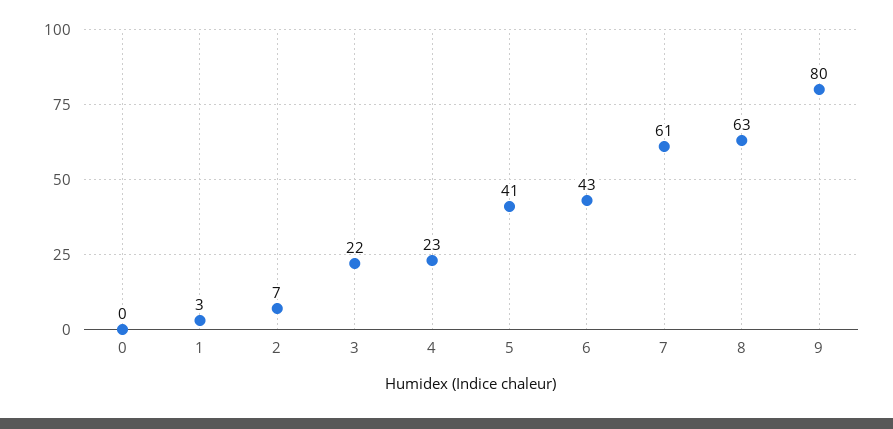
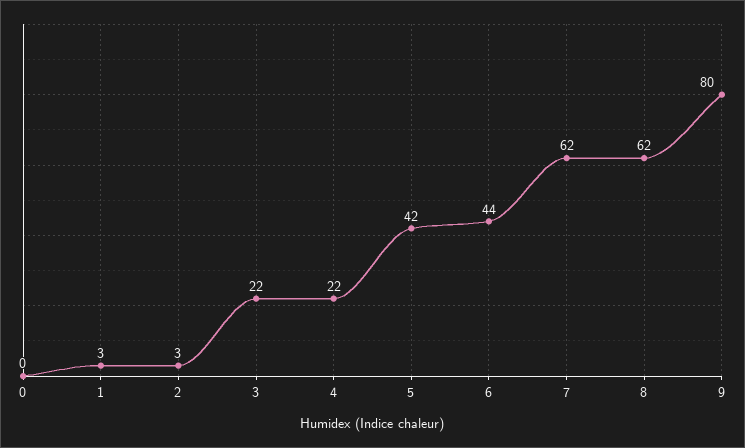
2: 7 -> 3
4: 23 -> 22
5: 41 -> 42
6: 43 -> 44
7: 61 -> 62
8: 63 -> 62

